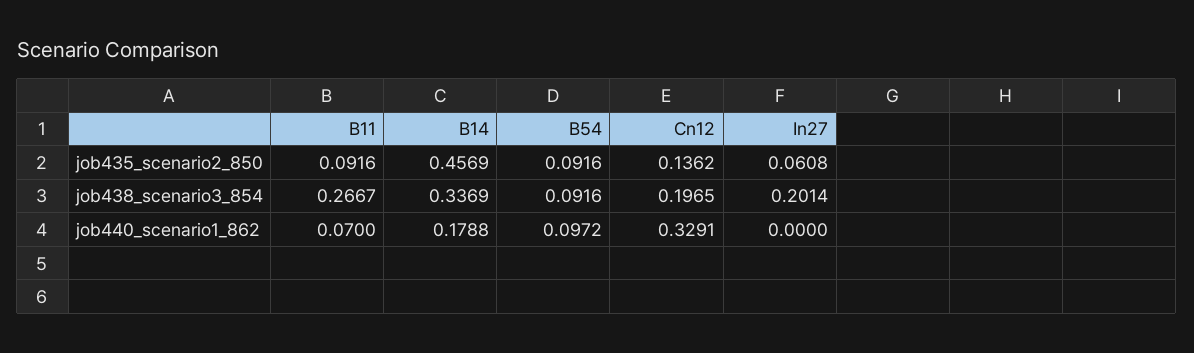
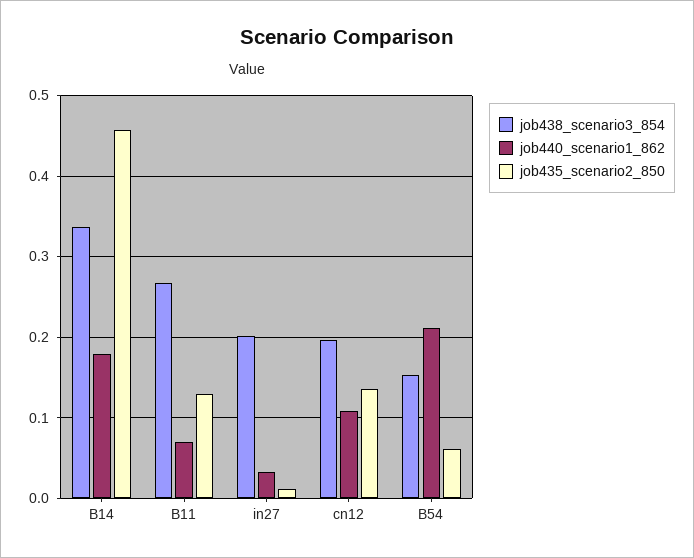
job435_scenario2_850, B11: 0.0916 -> 0.13
job435_scenario2_850, B54: 0.0916 -> 0.06
job435_scenario2_850, In27: 0.0608 -> 0.01
job438_scenario3_854, B54: 0.0916 -> 0.15
job440_scenario1_862, B54: 0.0972 -> 0.21
job440_scenario1_862, Cn12: 0.3291 -> 0.11
job440_scenario1_862, In27: 0 -> 0.03

